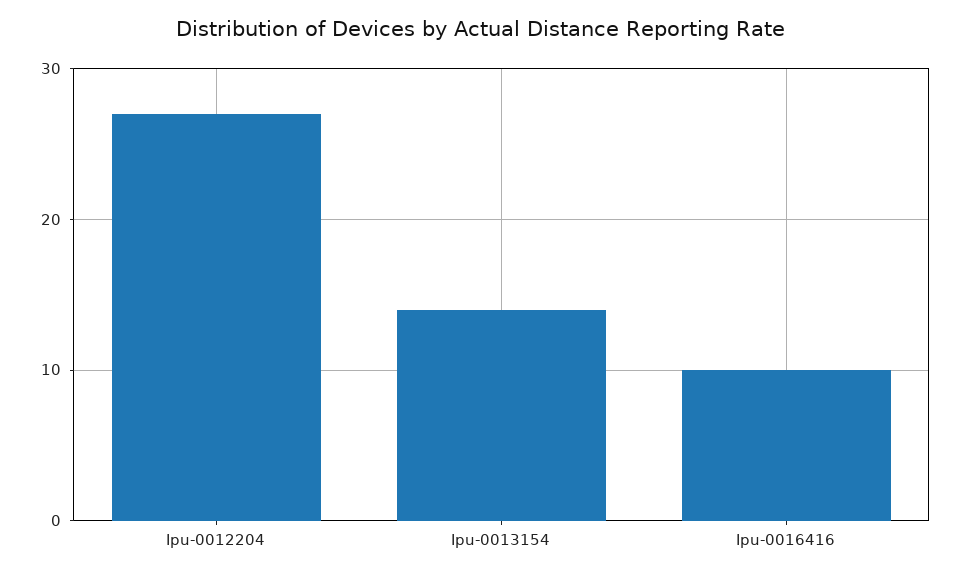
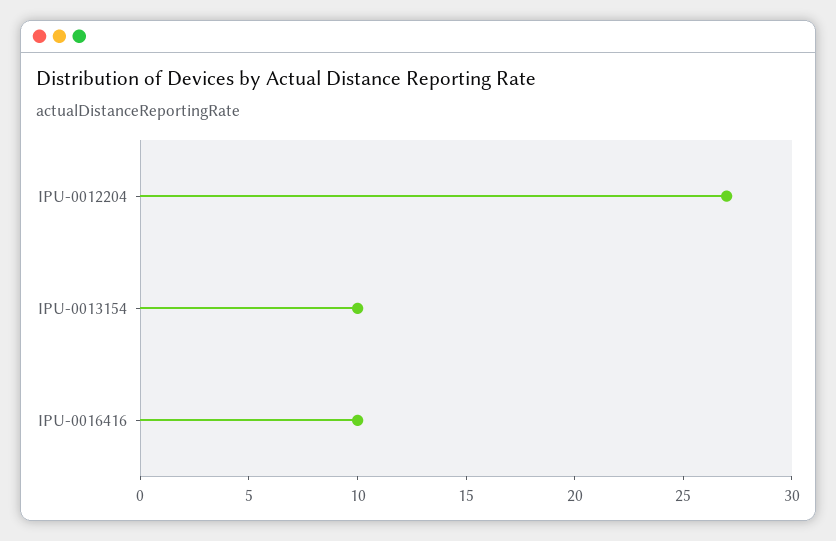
Ipu-0013154: 14 -> 10

